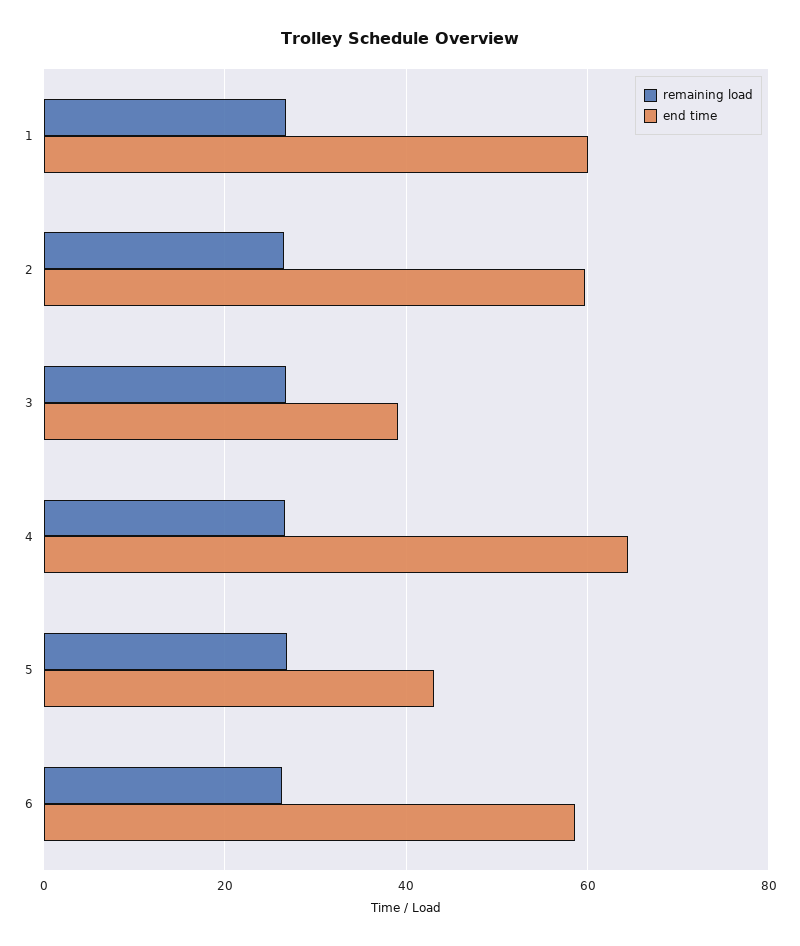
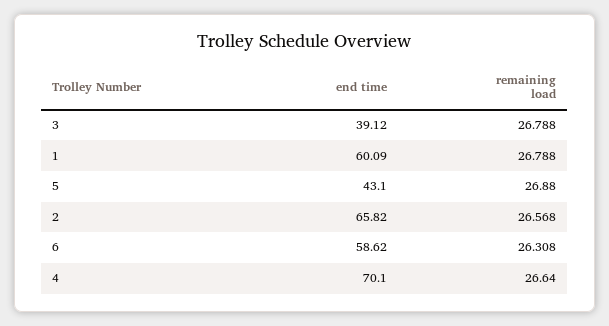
end time, 2: 60 -> 65.82
end time, 4: 64 -> 70.1

